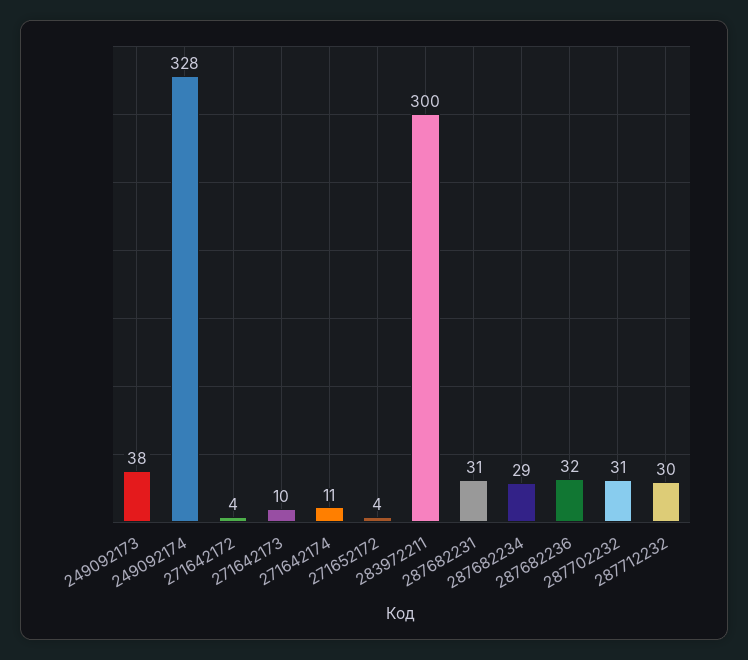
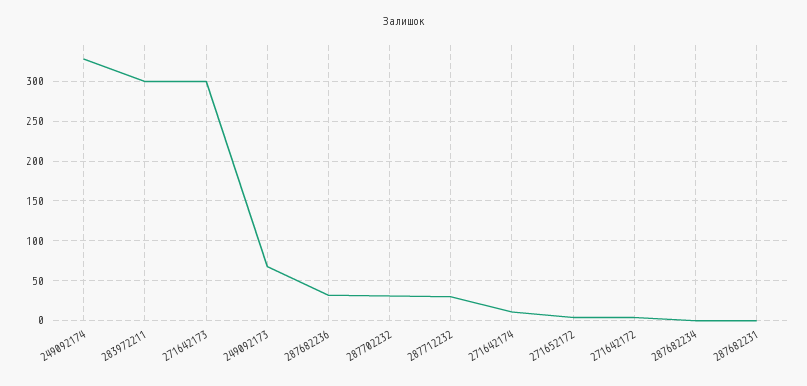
249092173: 38 -> 70
271642173: 10 -> 300
287682231: 31 -> 0
287682234: 29 -> 0

